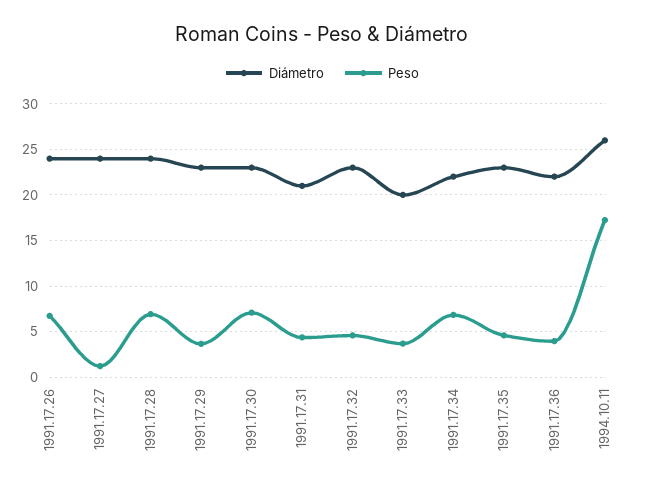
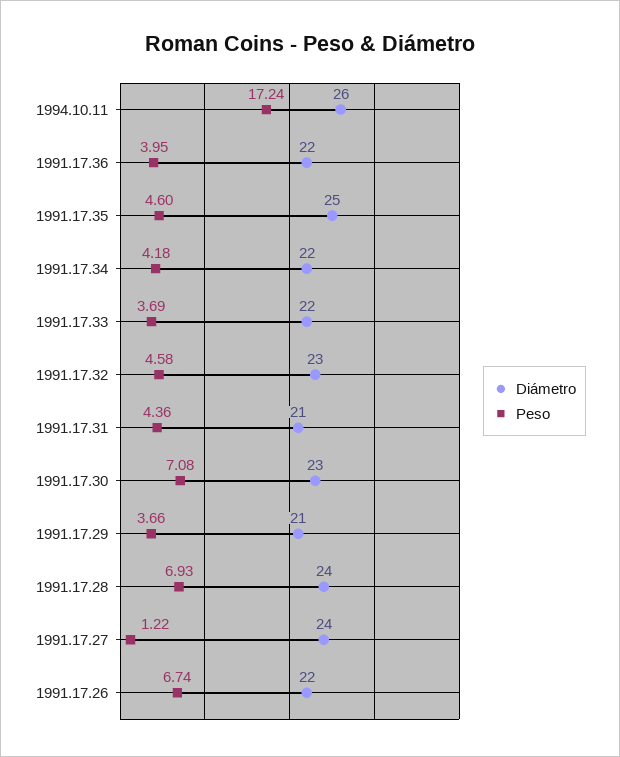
Diámetro, 1991.17.26: 24 -> 22
Diámetro, 1991.17.29: 23 -> 21
Diámetro, 1991.17.33: 20 -> 22
Peso, 1991.17.34: 7 -> 4.18
Diámetro, 1991.17.35: 23 -> 25

